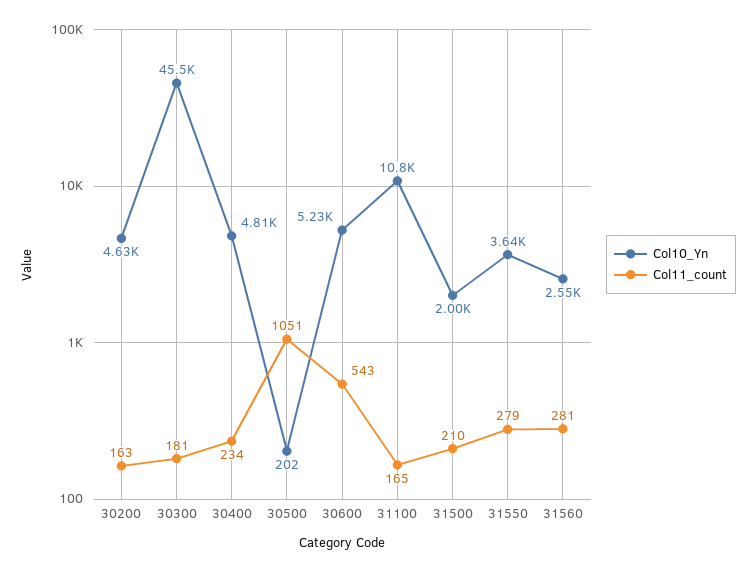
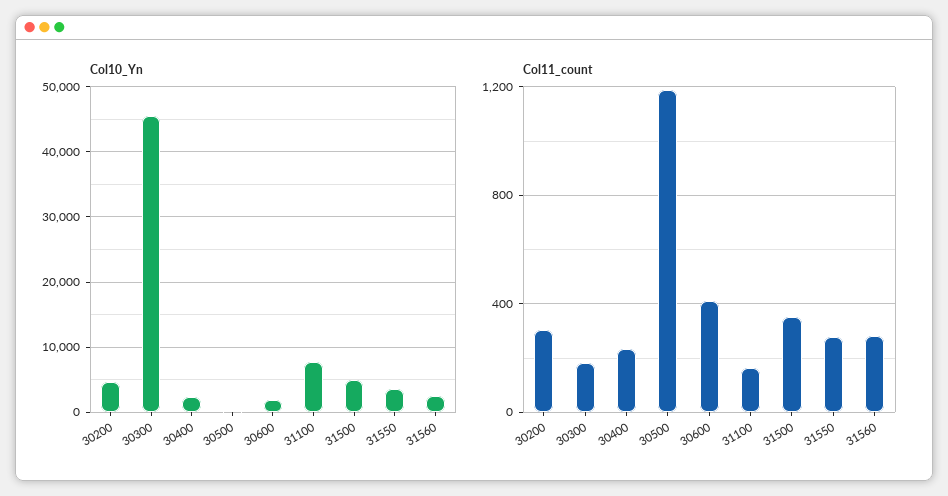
Col11_count, 30200: 163 -> 300
Col10_Yn, 30400: 4810 -> 2000
Col11_count, 30500: 1051 -> 1200
Col10_Yn, 30600: 5230 -> 2000
Col11_count, 30600: 543 -> 400
Col10_Yn, 31100: 10800 -> 8000
Col10_Yn, 31500: 2000 -> 5000
Col11_count, 31500: 210 -> 350

